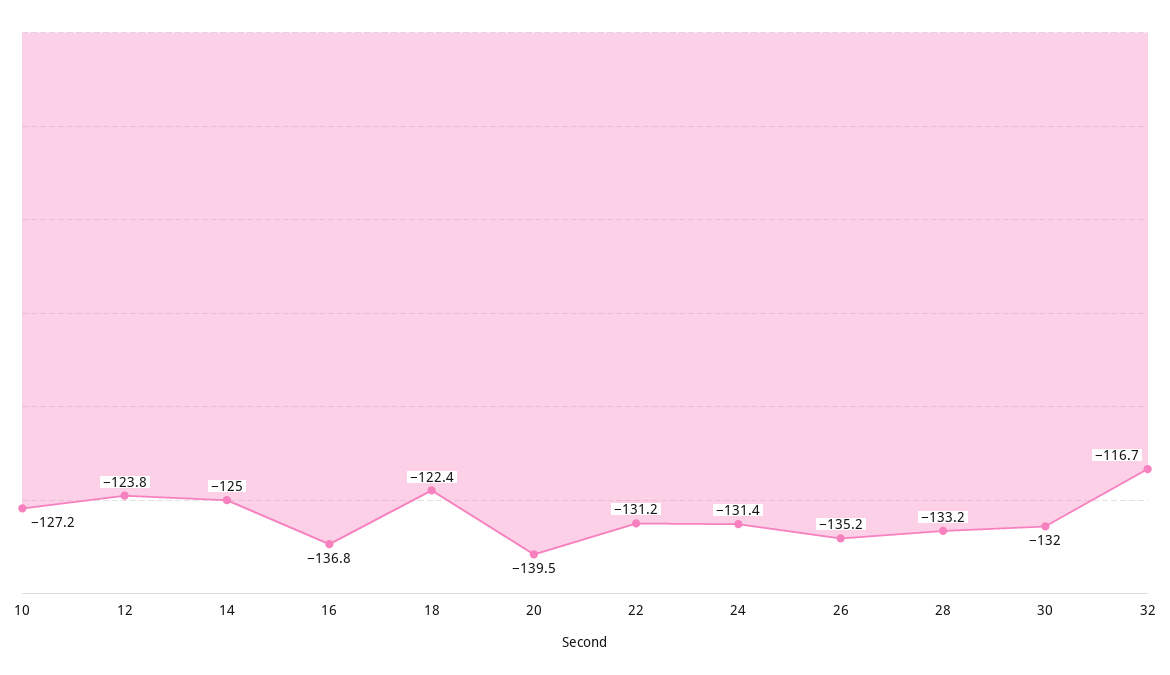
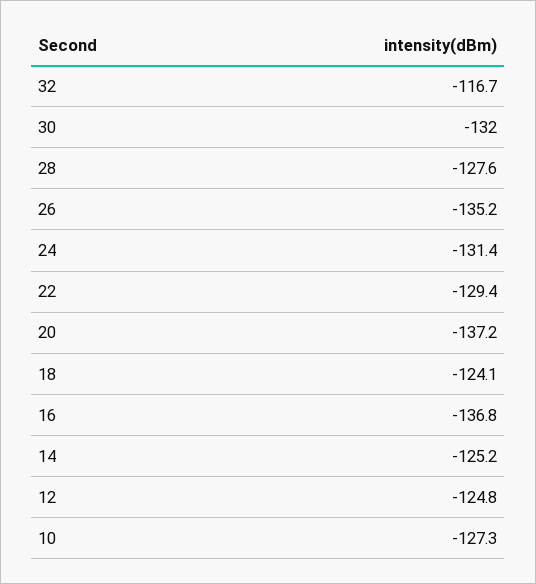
10: -127.2 -> -127.3
12: -123.8 -> -124.8
14: -125 -> -125.2
18: -122.4 -> -124.1
20: -139.5 -> -137.2
22: -131.2 -> -129.4
28: -133.2 -> -127.6

